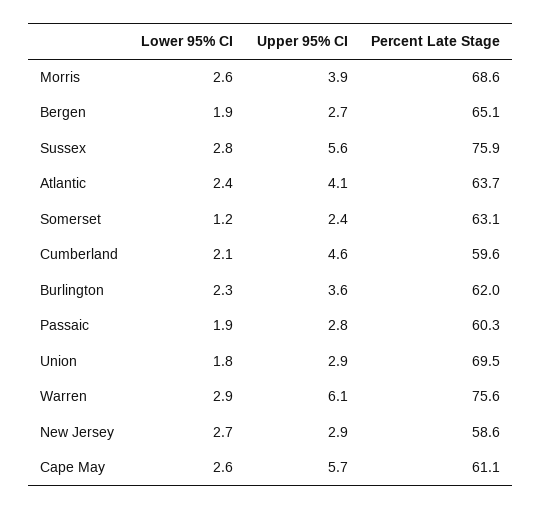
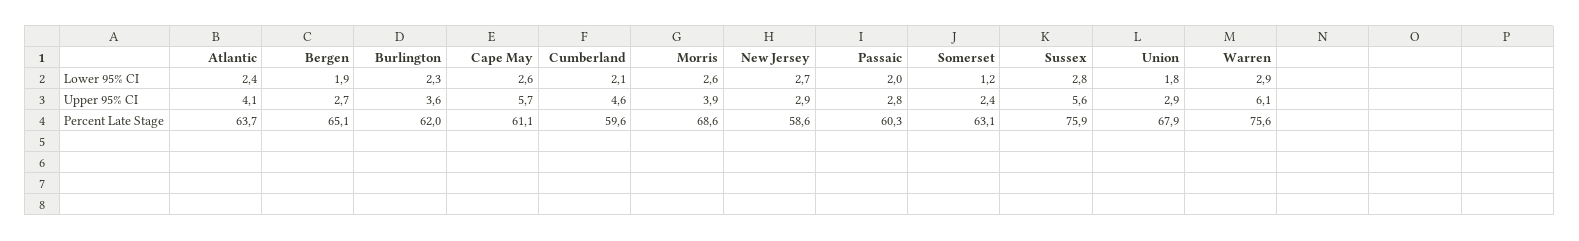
Lower 95% CI, Passaic: 1.9 -> 2
Percent Late Stage, Union: 69.5 -> 67.9

